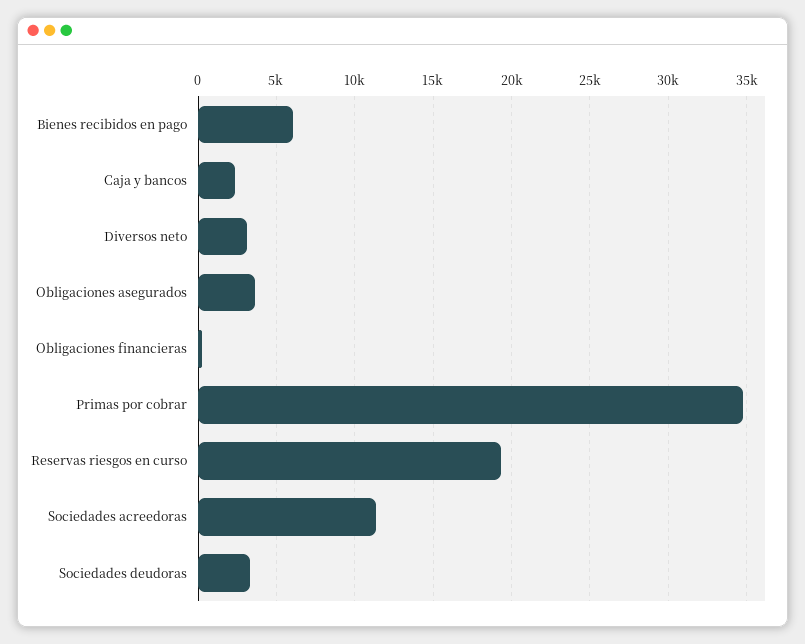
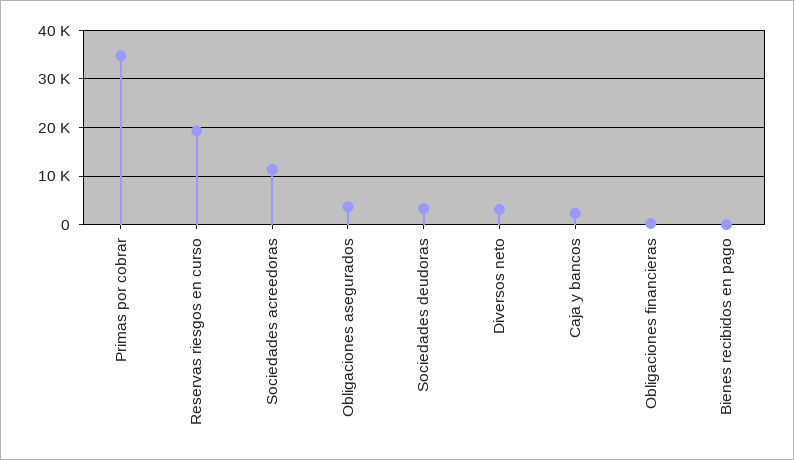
Bienes recibidos en pago: 6000 -> 0

